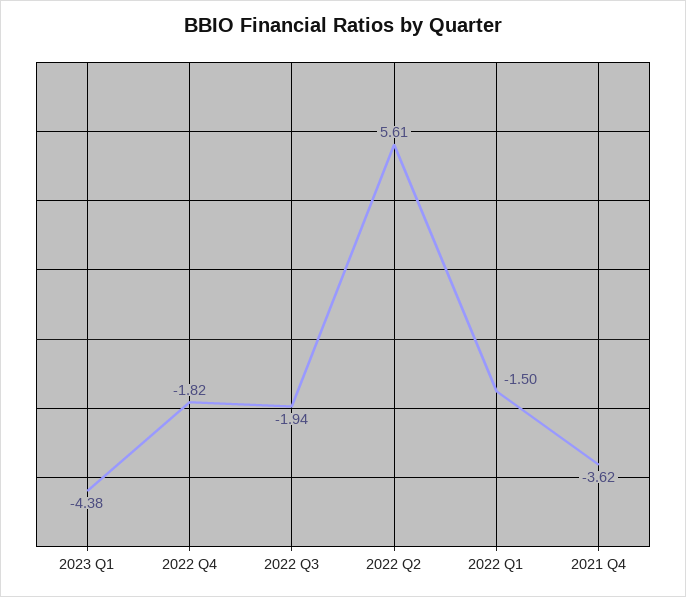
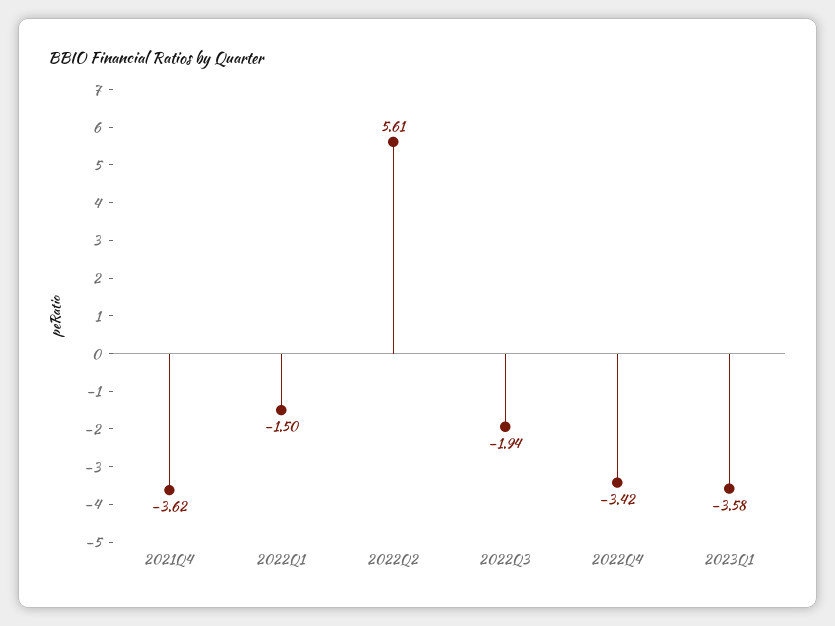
2023 Q1: -4.38 -> -3.58
2022 Q4: -1.82 -> -3.42

